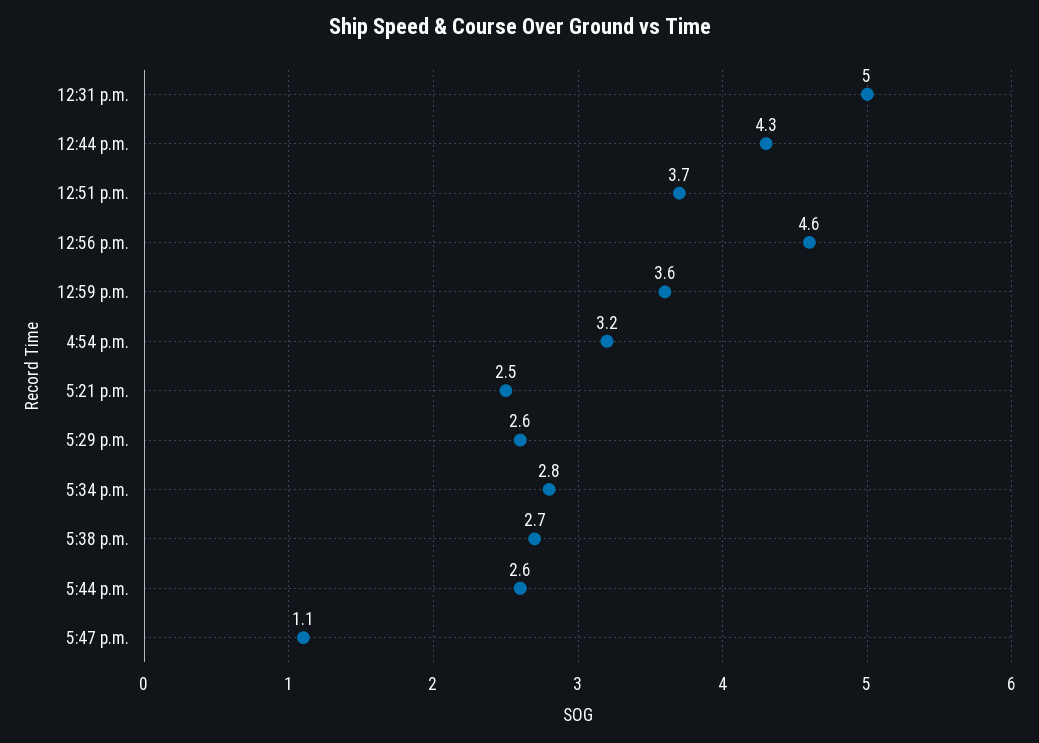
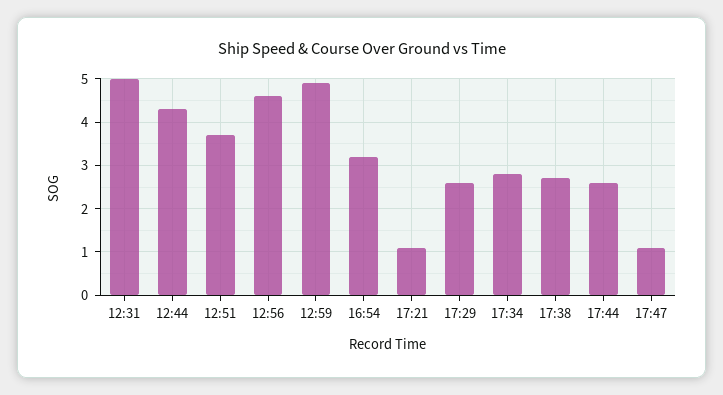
12:59 p.m.: 3.6 -> 5
5:21 p.m.: 2.5 -> 1

